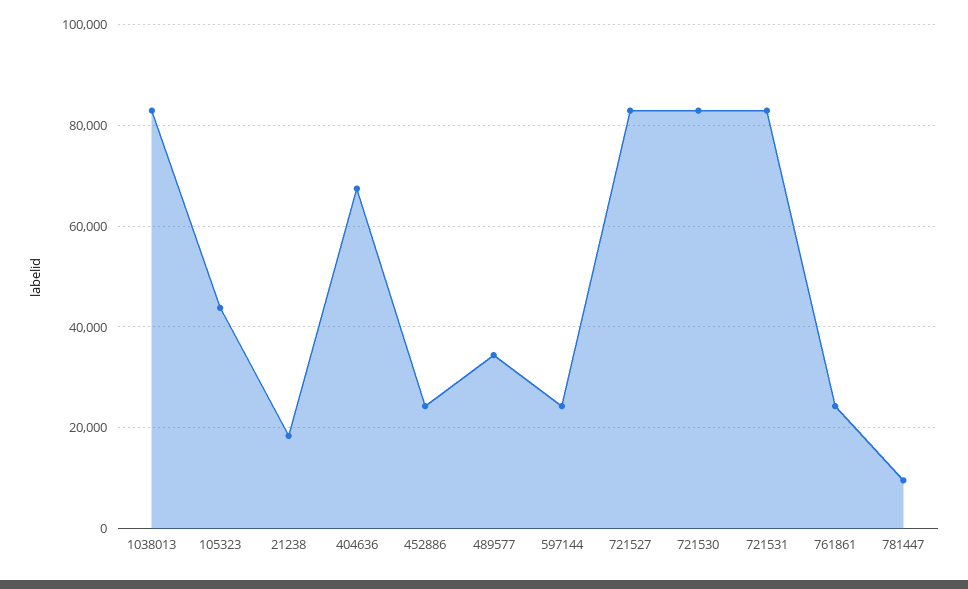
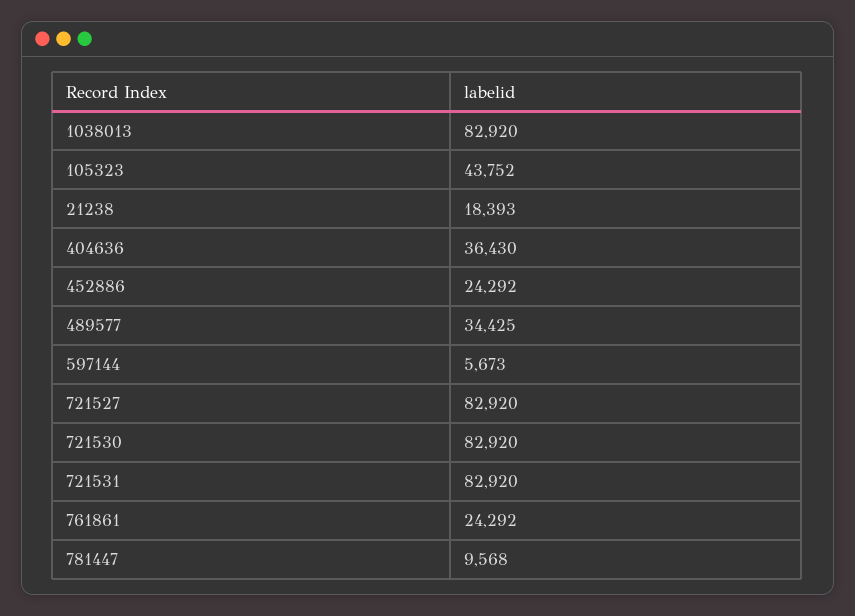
404636: 68000 -> 36430
597144: 24000 -> 5673

